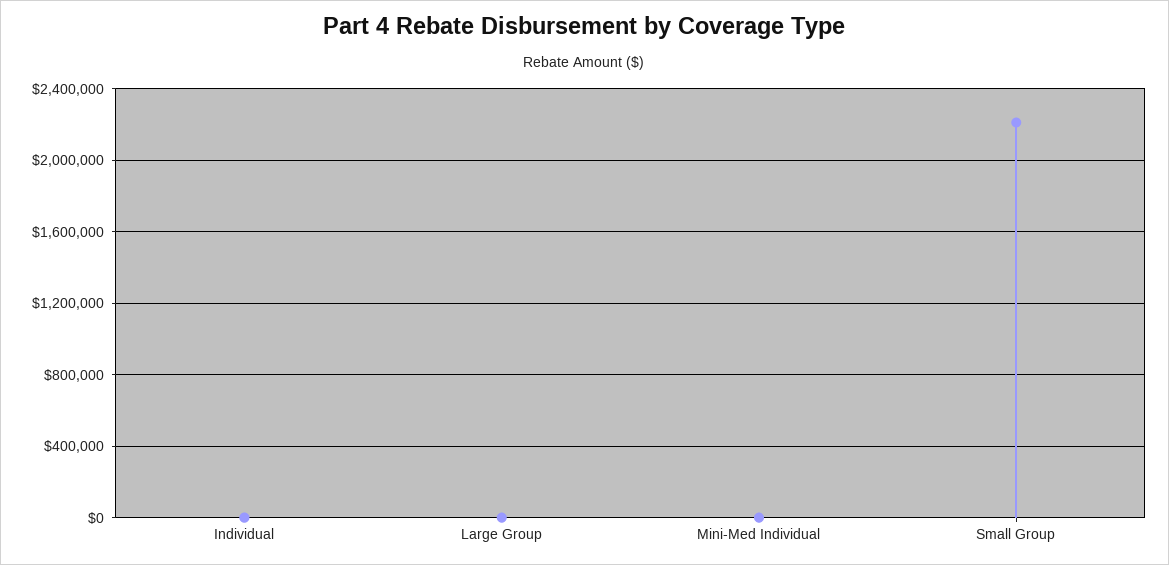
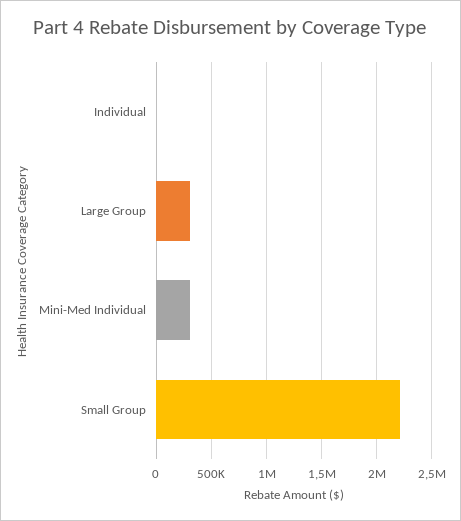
Large Group: 0 -> 300000
Mini-Med Individual: 0 -> 300000

